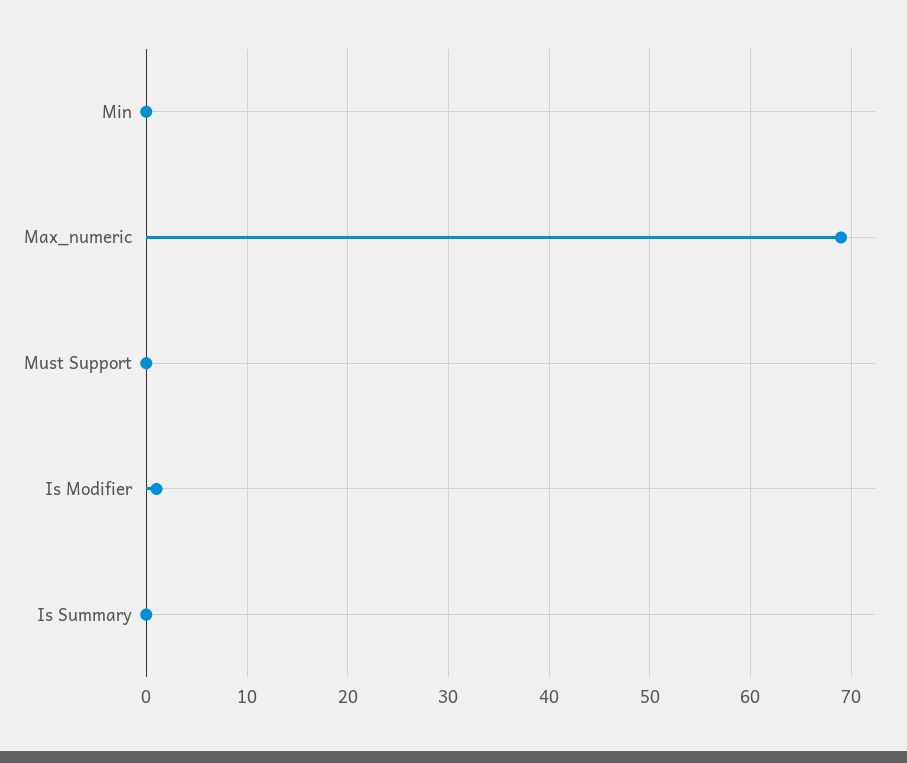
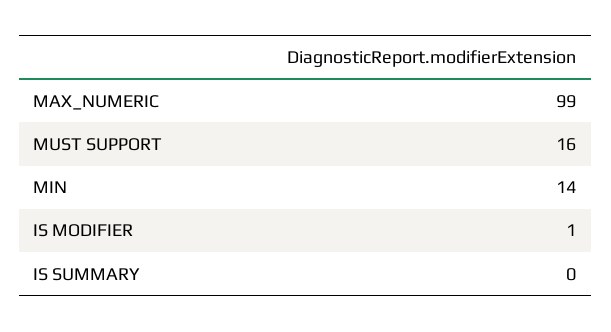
Min: 0 -> 14
Max_numeric: 69 -> 99
Must Support: 0 -> 16

